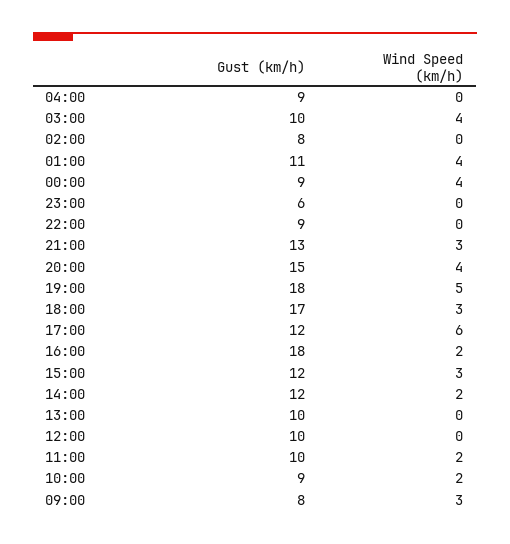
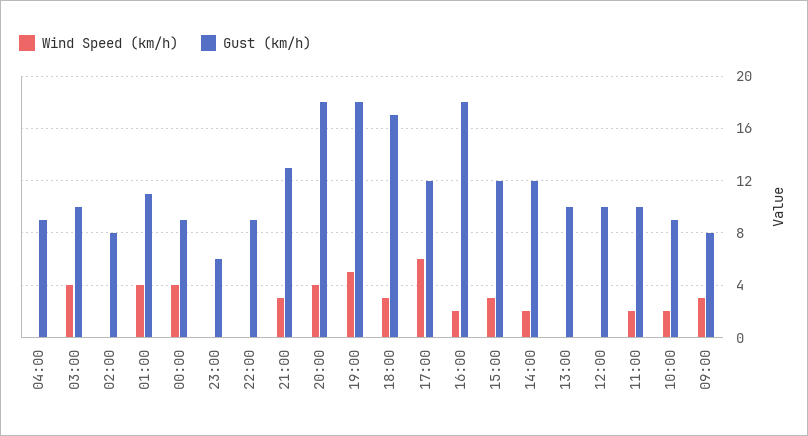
Gust (km/h), 20:00: 15 -> 18

